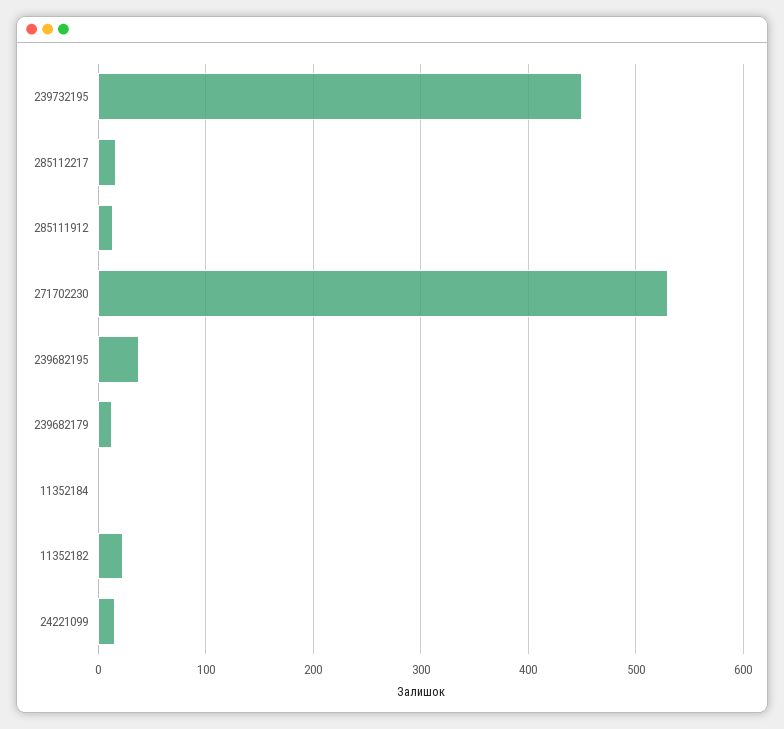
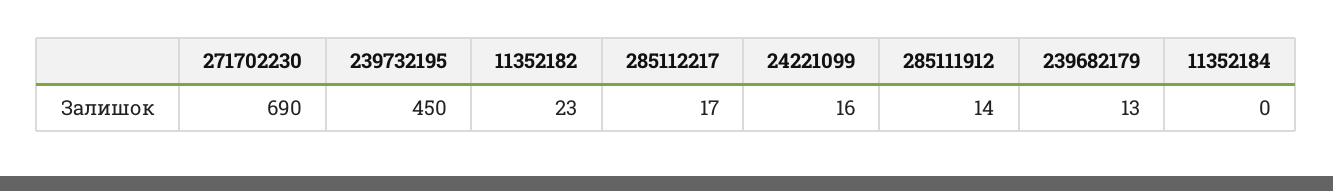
271702230: 530 -> 690
239682195: 40 -> none

